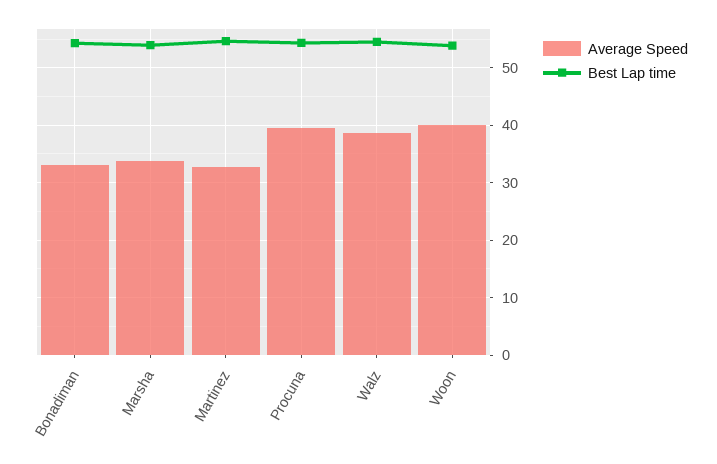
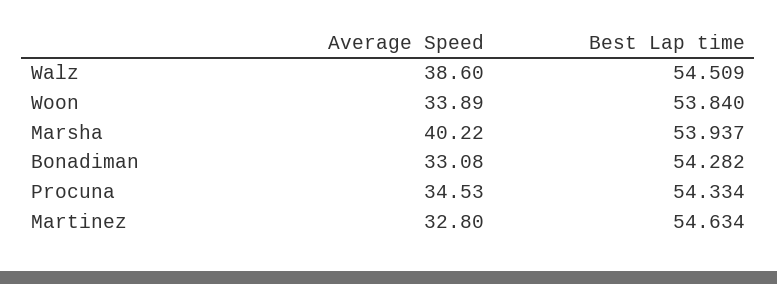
Average Speed, Marsha: 34 -> 40.22
Average Speed, Procuna: 40 -> 34.53
Average Speed, Woon: 40 -> 33.89

